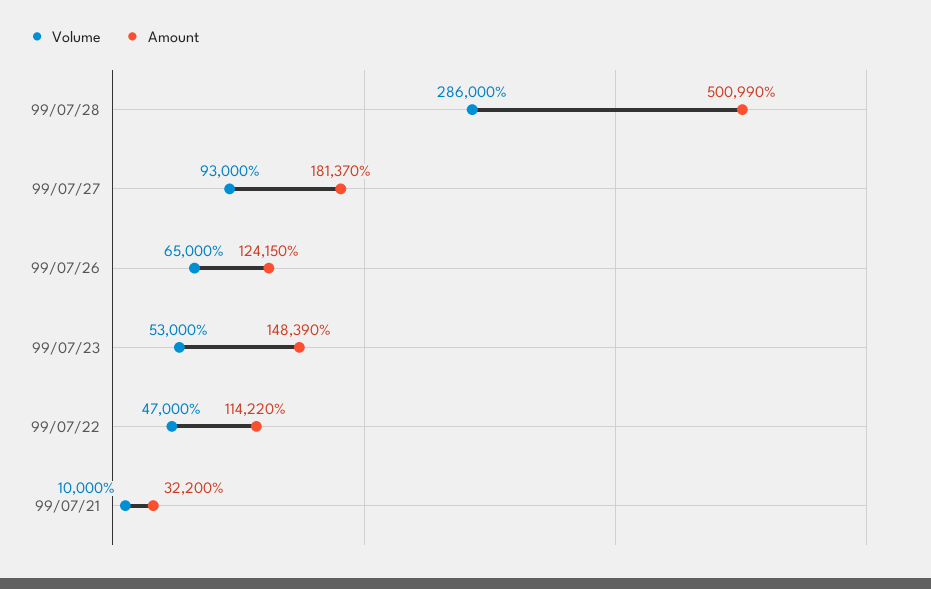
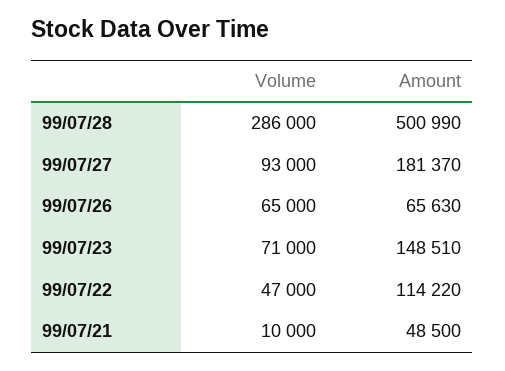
Amount, 99/07/26: 124150 -> 65630
Volume, 99/07/23: 53000 -> 71000
Amount, 99/07/23: 148390 -> 148510
Amount, 99/07/21: 32200 -> 48500

